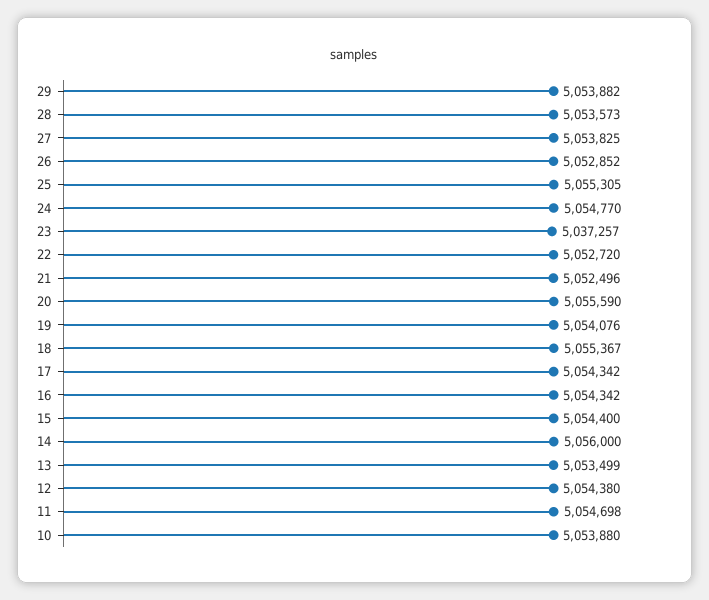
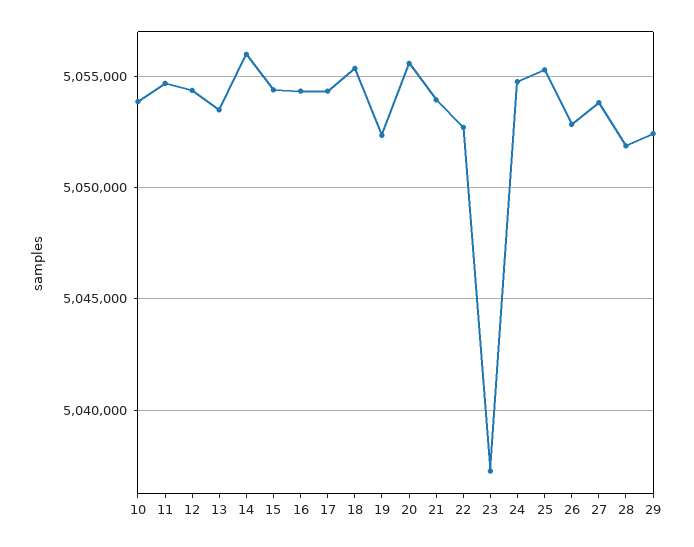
29: 5053882 -> 5052500
28: 5053573 -> 5052000
21: 5052496 -> 5054000
19: 5054076 -> 5052500

